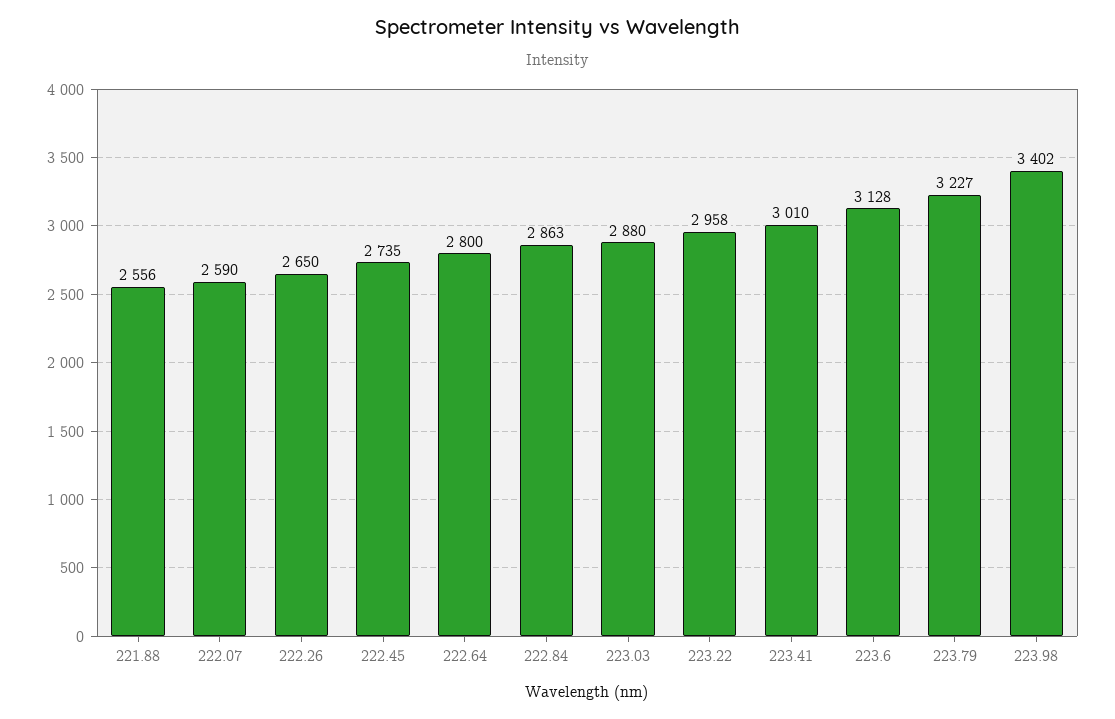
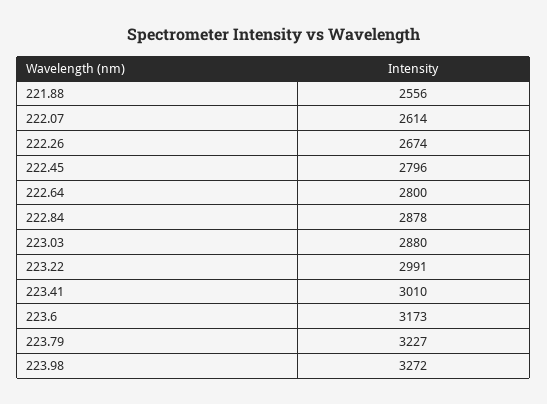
222.07: 2590 -> 2614
222.26: 2650 -> 2674
222.45: 2735 -> 2796
222.84: 2863 -> 2878
223.22: 2958 -> 2991
223.6: 3128 -> 3173
223.98: 3402 -> 3272

